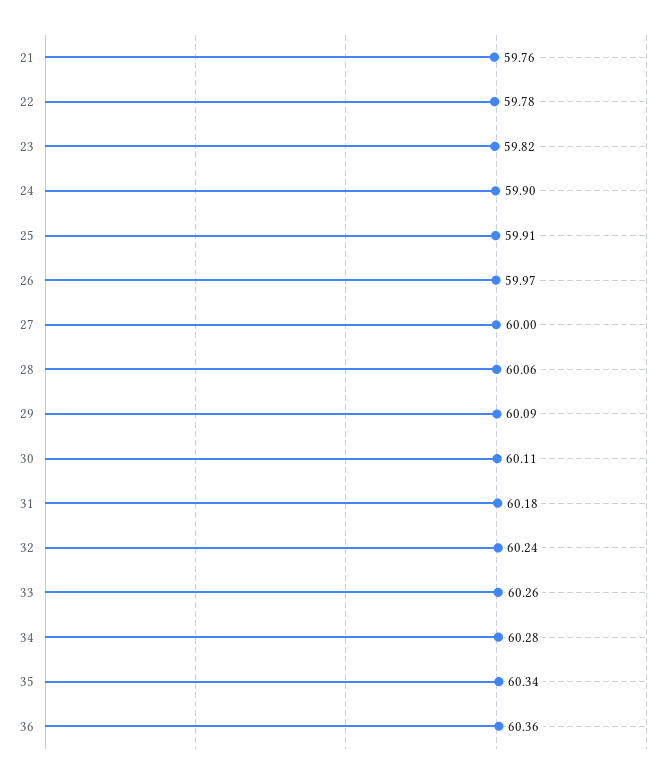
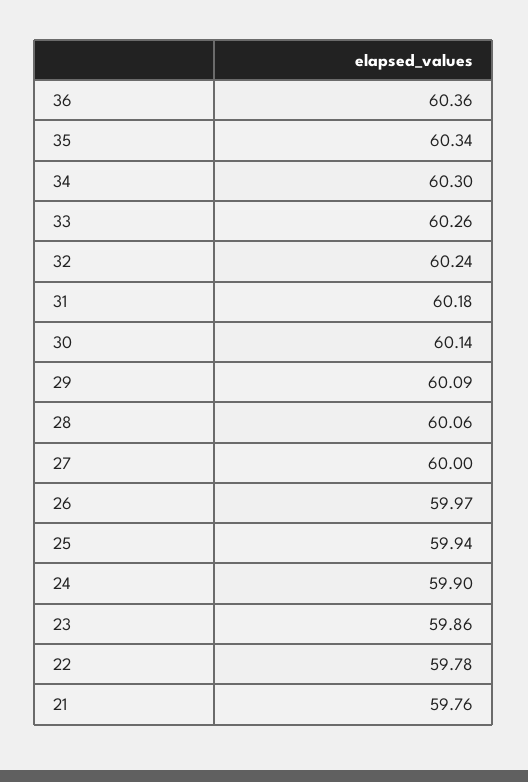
23: 59.82 -> 59.86
25: 59.91 -> 59.94
30: 60.11 -> 60.14
34: 60.28 -> 60.3

